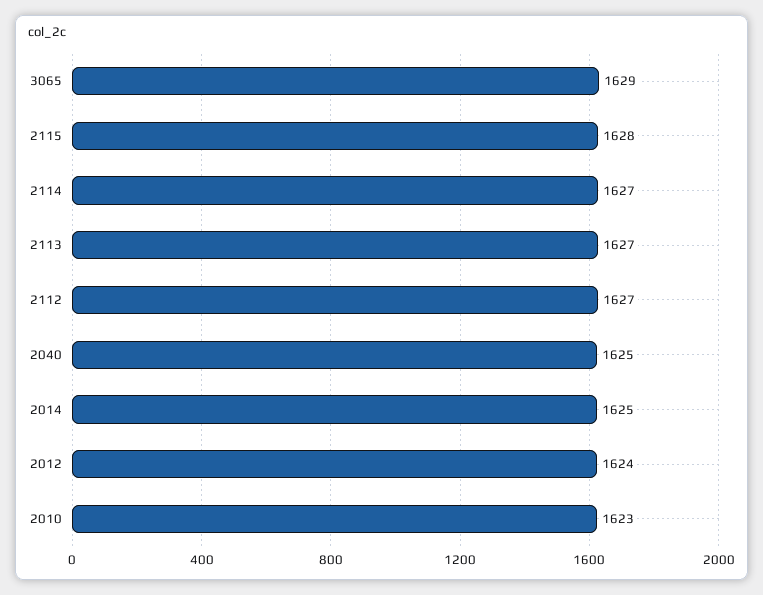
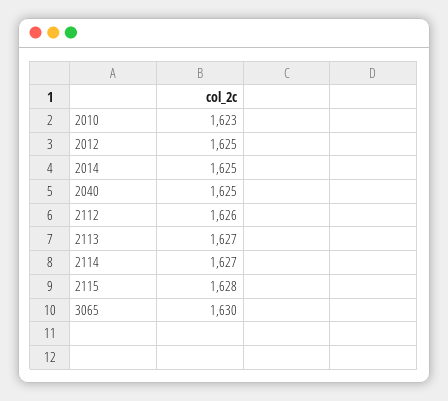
3065: 1629 -> 1630
2112: 1627 -> 1626
2012: 1624 -> 1625

